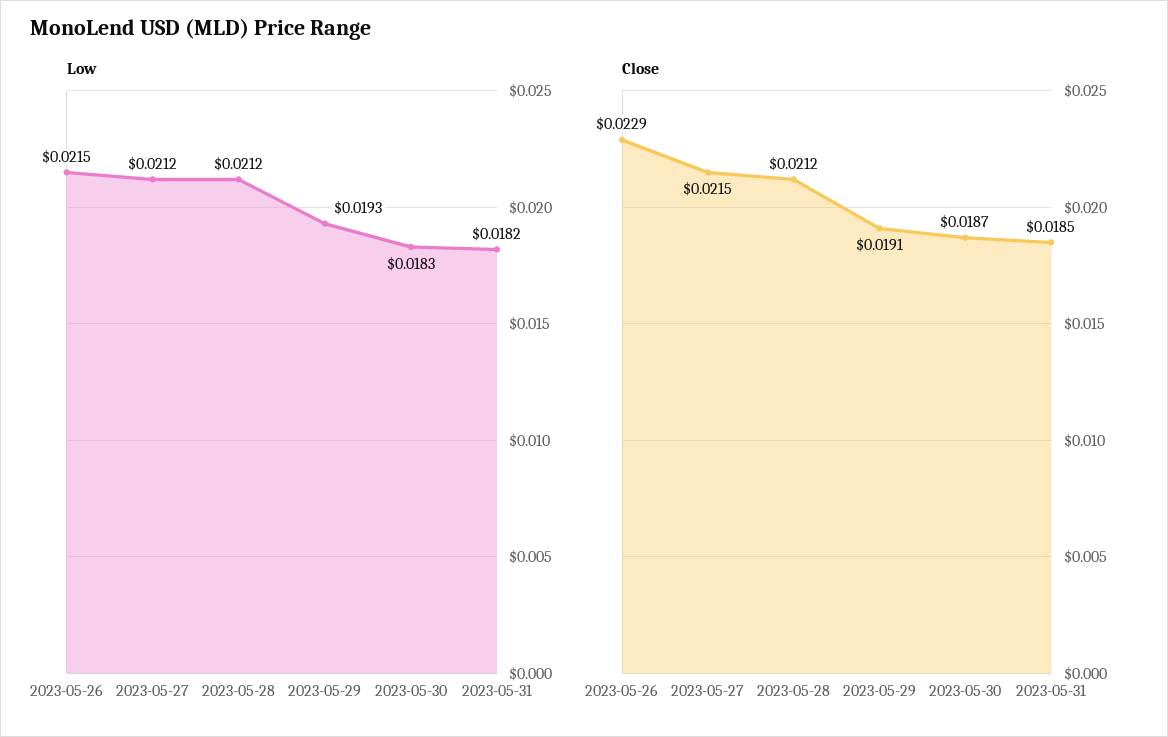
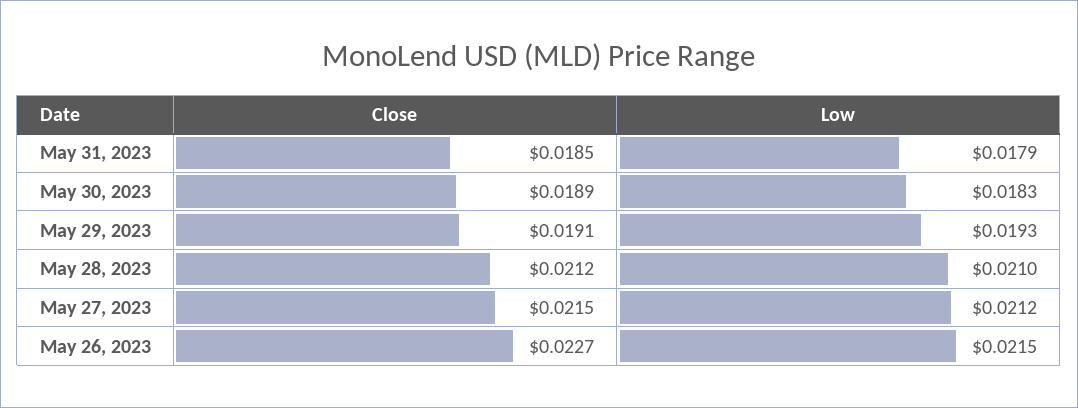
Low, 2023-05-28: 0.0212 -> 0.021
Low, 2023-05-31: 0.0182 -> 0.0179
Close, 2023-05-26: 0.0229 -> 0.0227
Close, 2023-05-30: 0.0187 -> 0.0189

